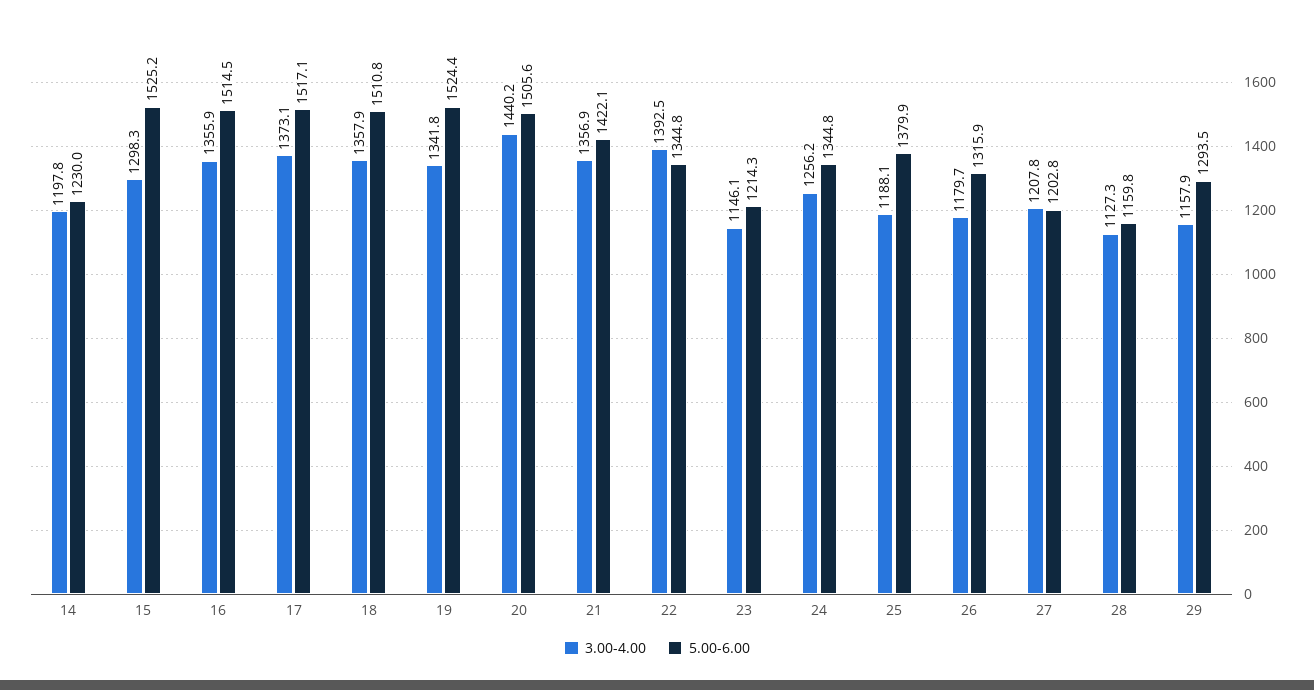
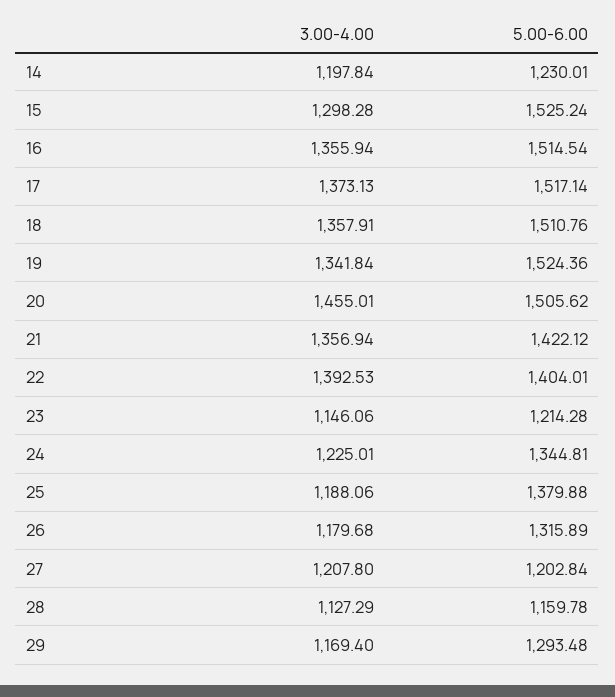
3.00-4.00, 20: 1440.2 -> 1455.01
5.00-6.00, 22: 1344.8 -> 1404.01
3.00-4.00, 24: 1256.2 -> 1225.01
3.00-4.00, 29: 1157.9 -> 1169.4

